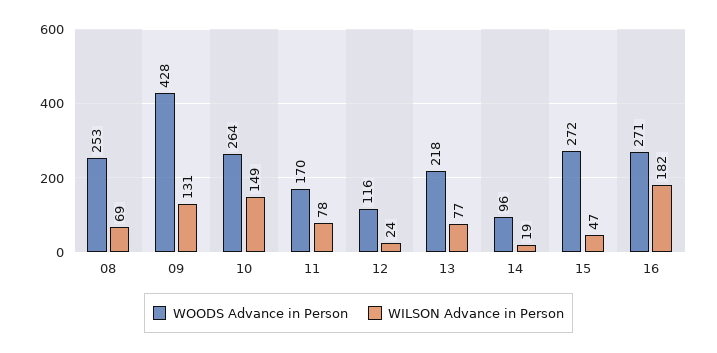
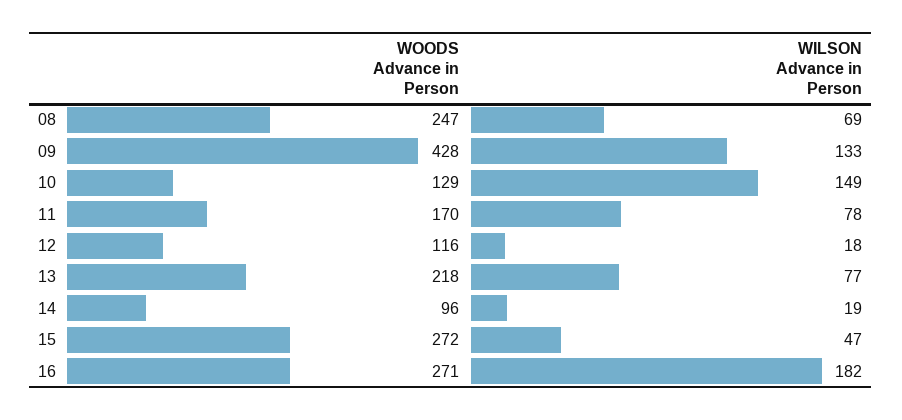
WOODS Advance in Person, 08: 253 -> 247
WILSON Advance in Person, 09: 131 -> 133
WOODS Advance in Person, 10: 264 -> 129
WILSON Advance in Person, 12: 24 -> 18

